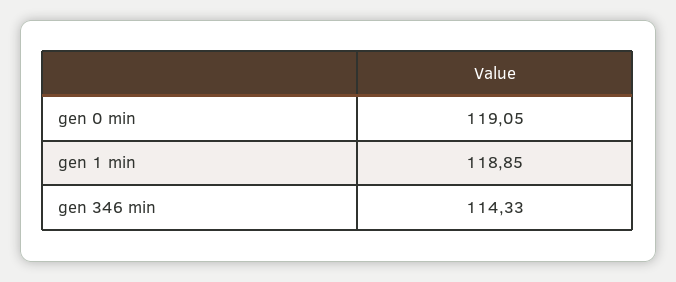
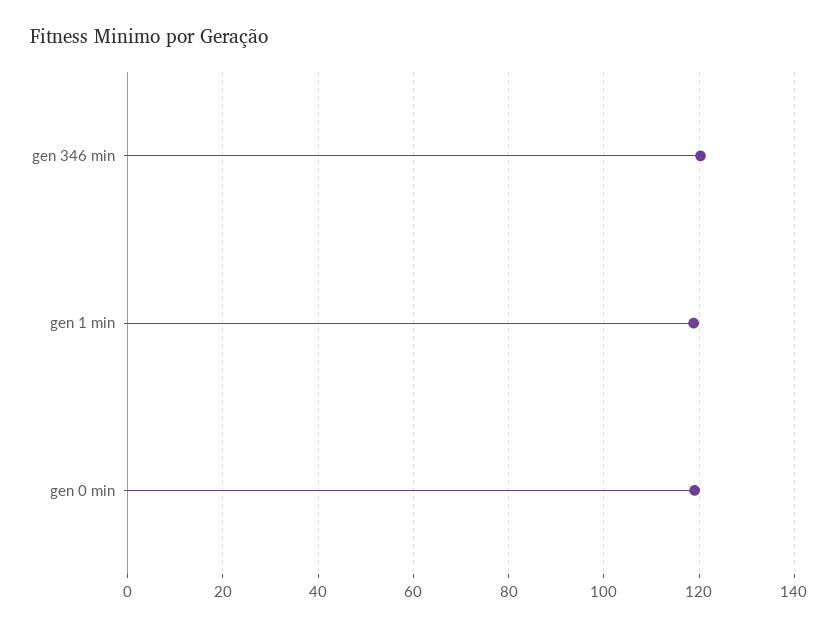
gen 346 min: 114.33 -> 120

